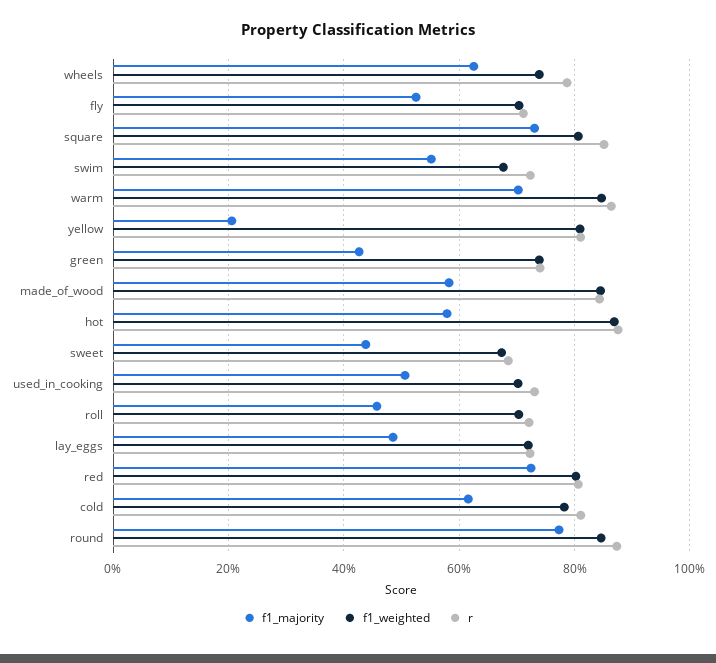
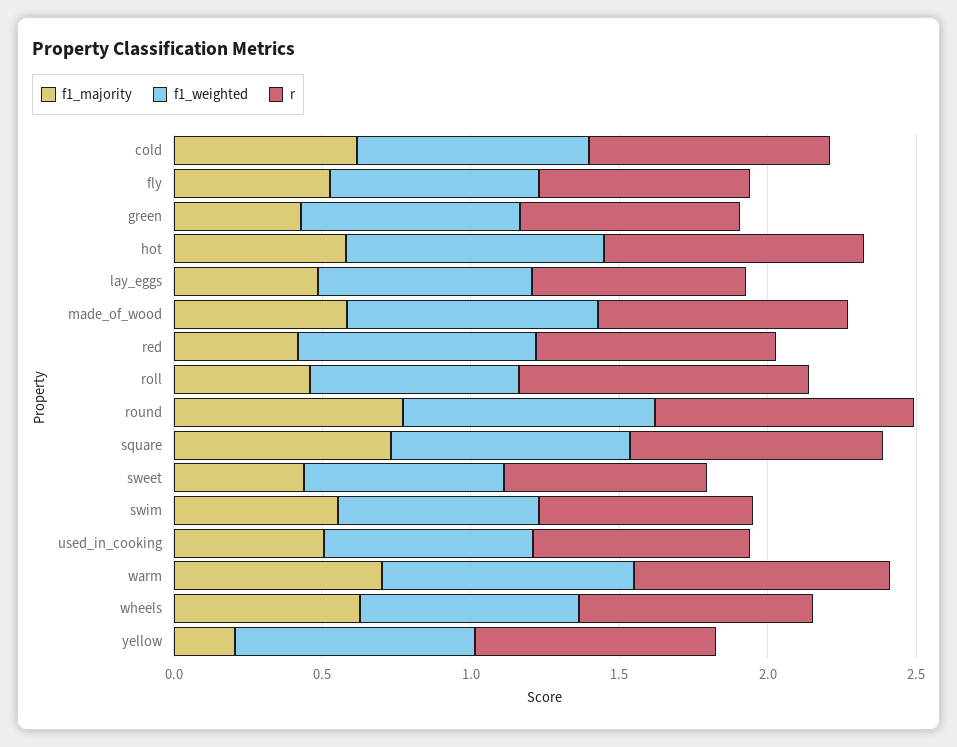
r, roll: 0.72 -> 1
f1_majority, red: 0.72 -> 0.4

